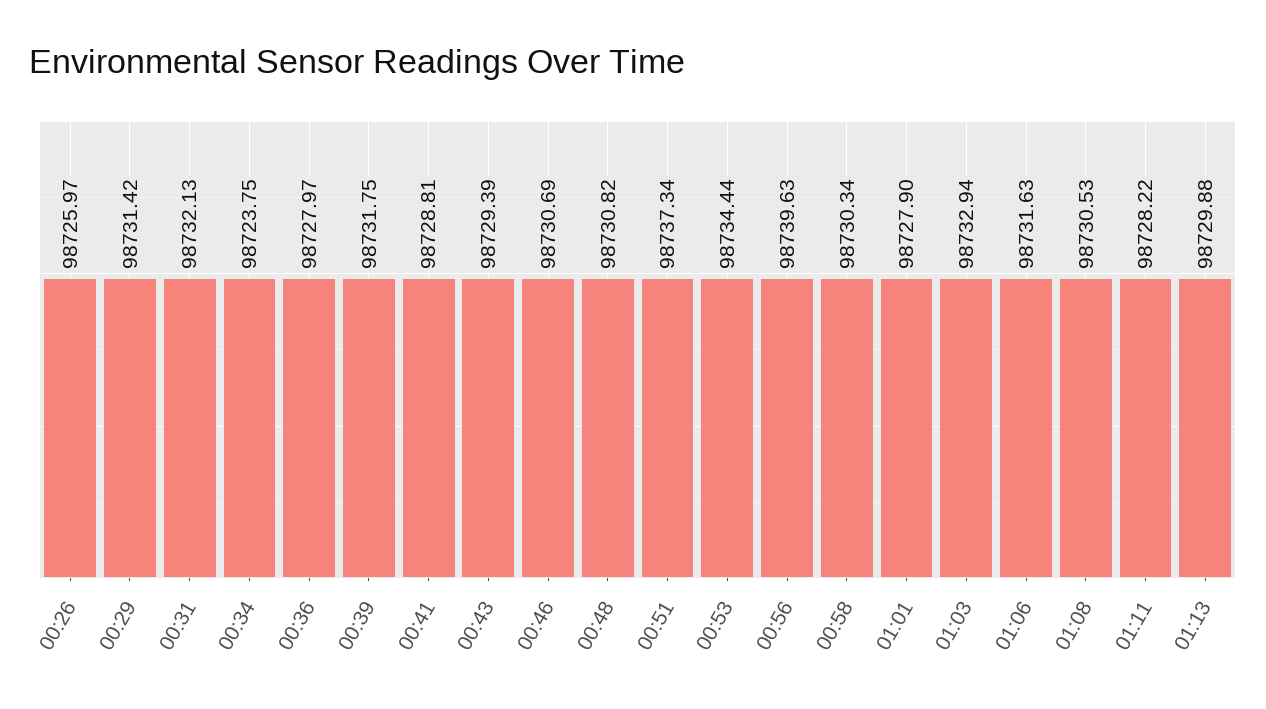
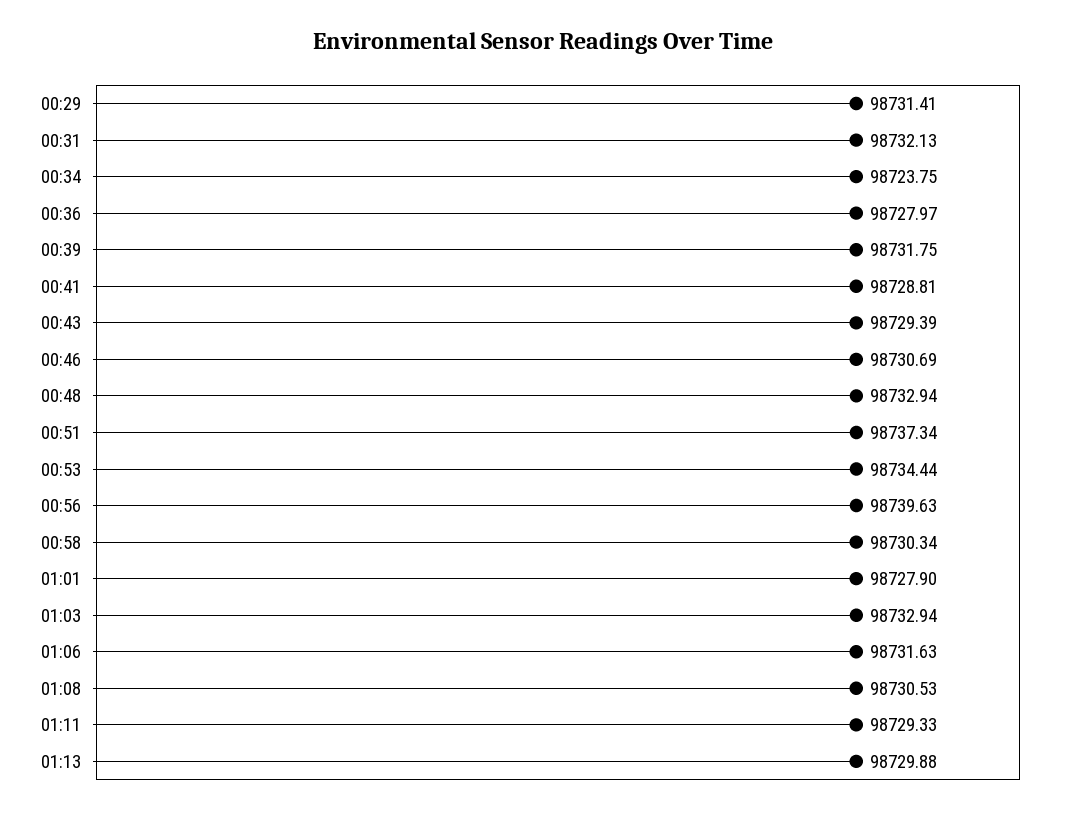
00:26: 98725.97 -> none
00:29: 98731.42 -> 98731.41
00:48: 98730.82 -> 98732.94
01:11: 98728.22 -> 98729.33

